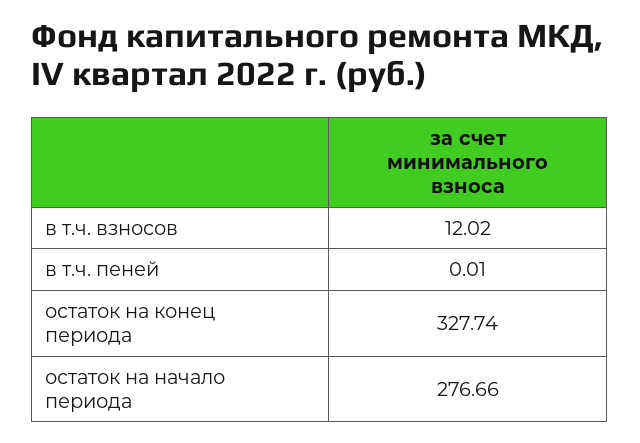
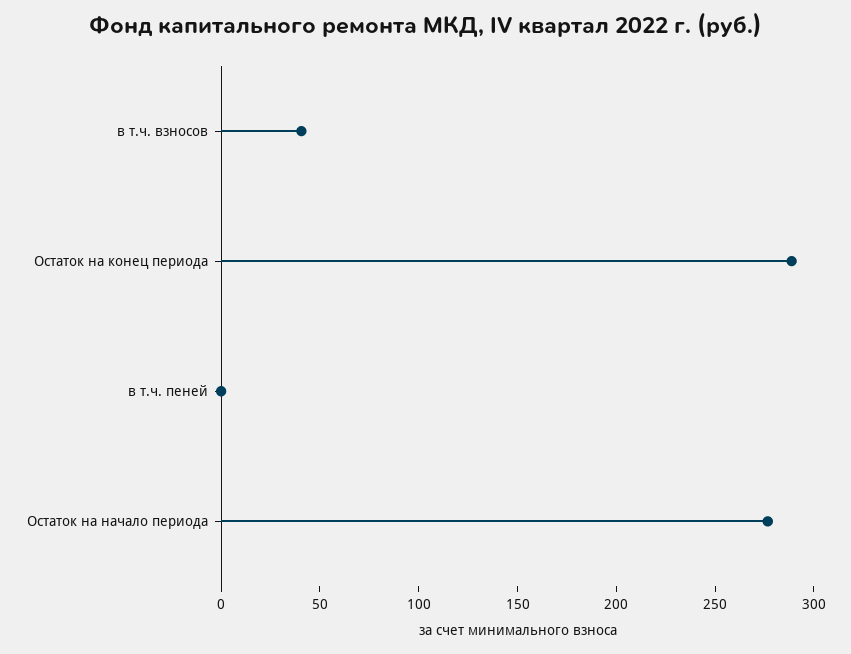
в т.ч. взносов: 12.02 -> 40
остаток на конец периода: 327.74 -> 290

